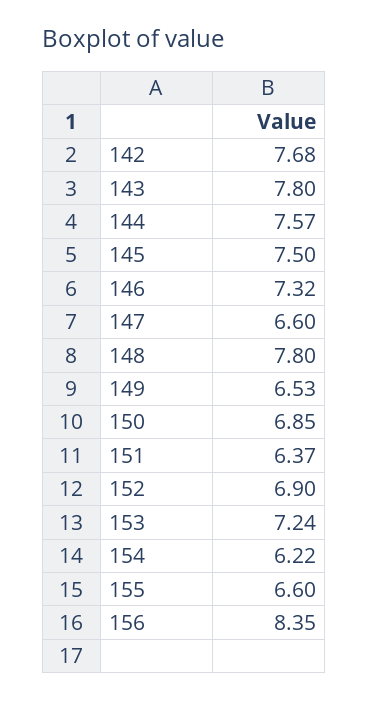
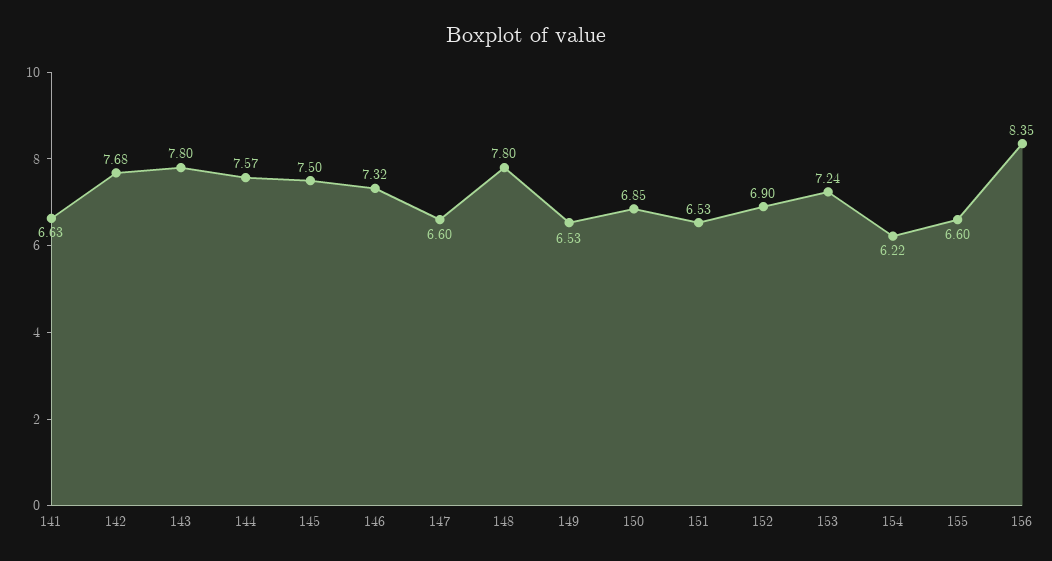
151: 6.37 -> 6.53
141: none -> 6.63

